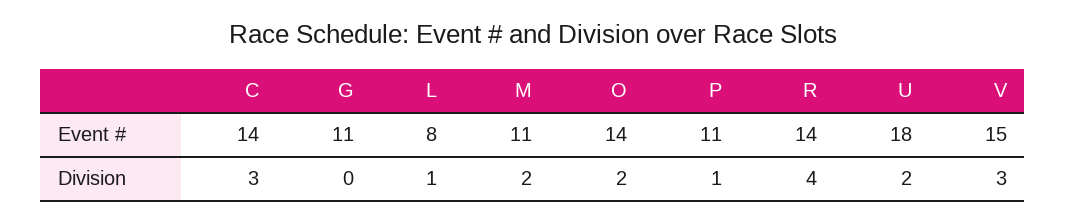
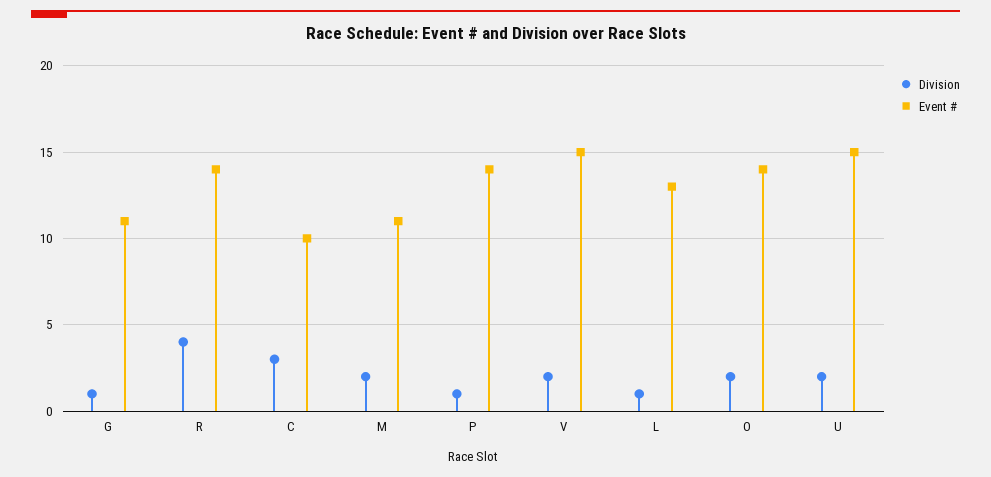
Event #, C: 14 -> 10
Event #, L: 8 -> 13
Event #, P: 11 -> 14
Event #, U: 18 -> 15
Division, G: 0 -> 1
Division, V: 3 -> 2

